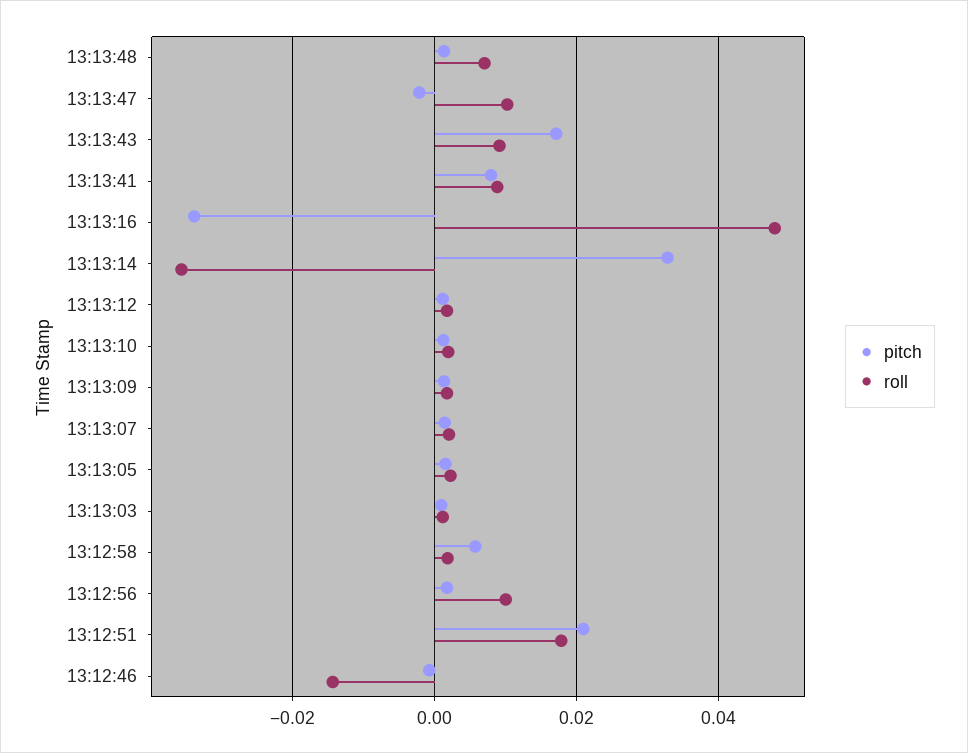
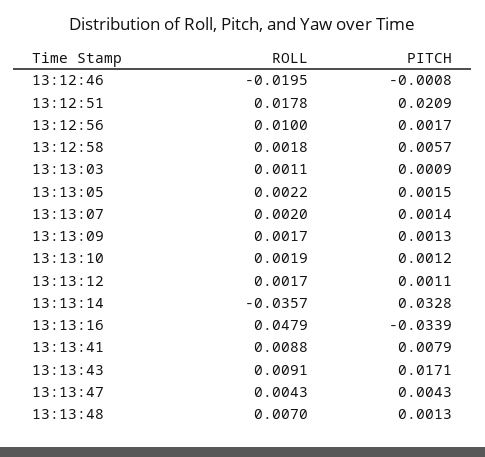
pitch, 13:13:47: -0.002 -> 0.0043
roll, 13:13:47: 0.01 -> 0.0043
roll, 13:12:46: -0.014 -> -0.0195

